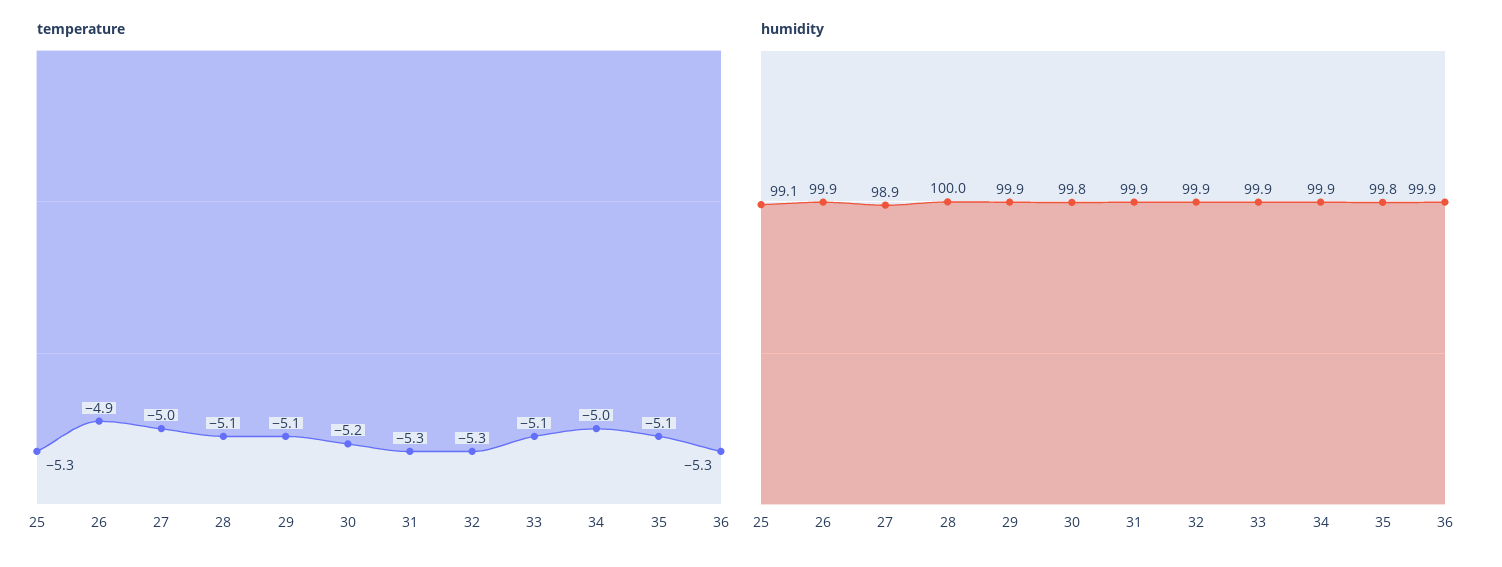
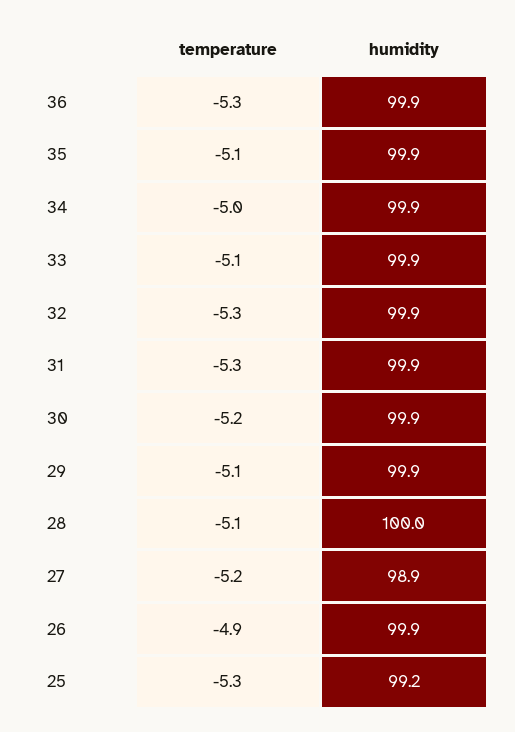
temperature, 27: -5 -> -5.2
humidity, 25: 99.1 -> 99.2
humidity, 30: 99.8 -> 99.9
humidity, 35: 99.8 -> 99.9

